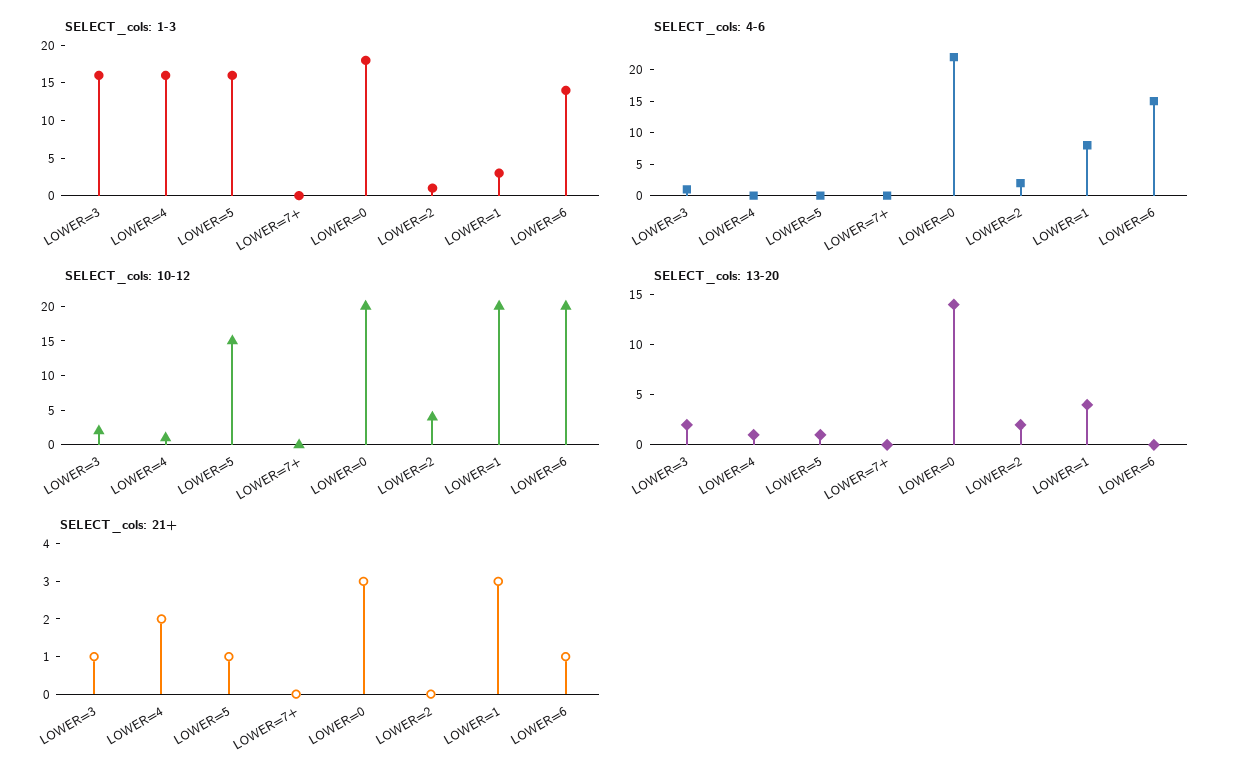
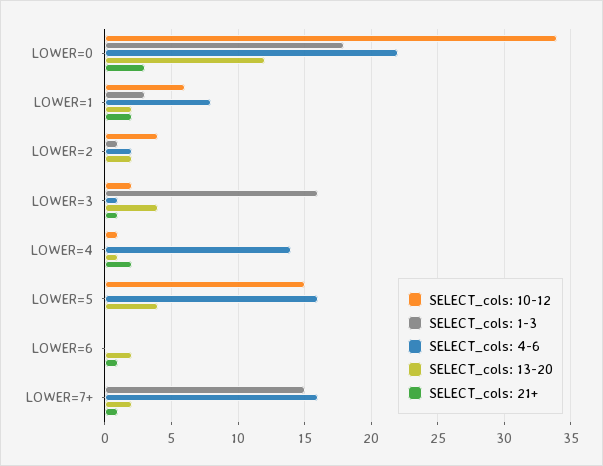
SELECT_cols: 1-3, LOWER=4: 15 -> 0
SELECT_cols: 1-3, LOWER=5: 15 -> 0
SELECT_cols: 1-3, LOWER=7+: 0 -> 15
SELECT_cols: 1-3, LOWER=6: 15 -> 0
SELECT_cols: 4-6, LOWER=4: 0 -> 14
SELECT_cols: 4-6, LOWER=5: 0 -> 16
SELECT_cols: 4-6, LOWER=7+: 0 -> 16
SELECT_cols: 4-6, LOWER=6: 15 -> 0
SELECT_cols: 10-12, LOWER=0: 20 -> 34
SELECT_cols: 10-12, LOWER=1: 20 -> 6
SELECT_cols: 10-12, LOWER=6: 20 -> 0
SELECT_cols: 13-20, LOWER=3: 2 -> 4
SELECT_cols: 13-20, LOWER=5: 1 -> 4
SELECT_cols: 13-20, LOWER=7+: 0 -> 2
SELECT_cols: 13-20, LOWER=0: 14 -> 12
SELECT_cols: 13-20, LOWER=1: 4 -> 2
SELECT_cols: 13-20, LOWER=6: 0 -> 2
SELECT_cols: 21+, LOWER=5: 1 -> 0
SELECT_cols: 21+, LOWER=7+: 0 -> 1
SELECT_cols: 21+, LOWER=1: 3 -> 2

